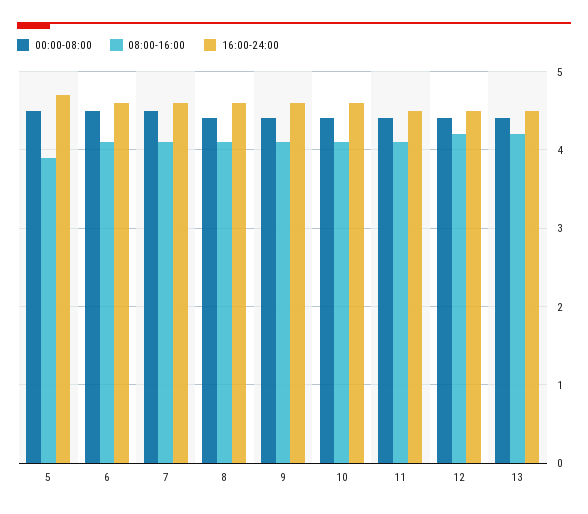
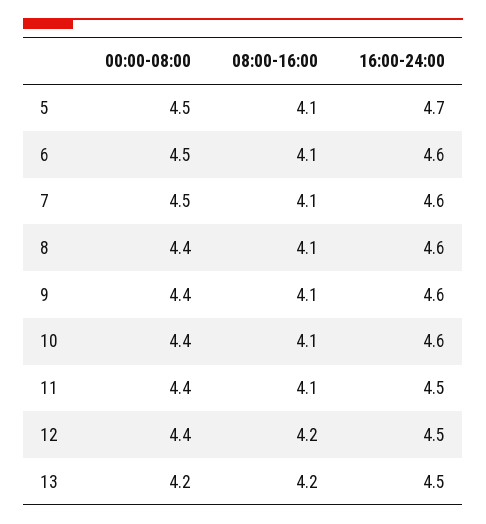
08:00-16:00, 5: 3.9 -> 4.1
00:00-08:00, 13: 4.4 -> 4.2

